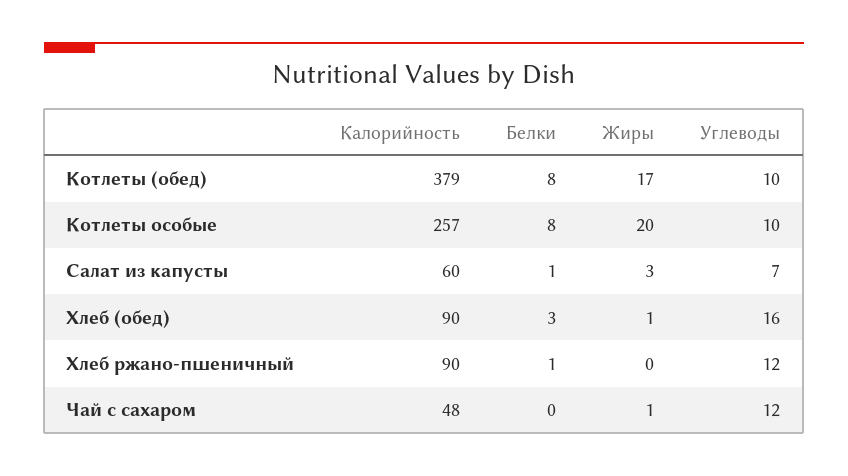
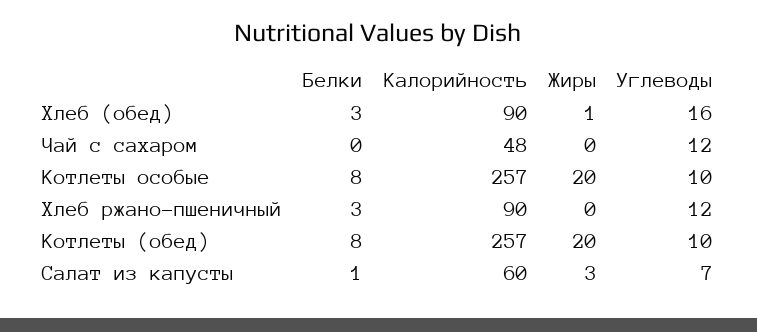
Калорийность, Котлеты (обед): 379 -> 257
Жиры, Котлеты (обед): 17 -> 20
Белки, Хлеб ржано-пшеничный: 1 -> 3
Жиры, Чай с сахаром: 1 -> 0

